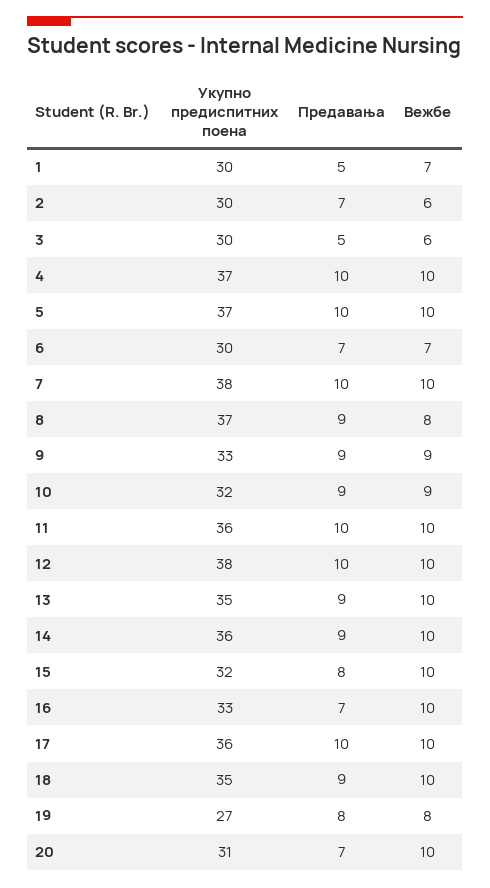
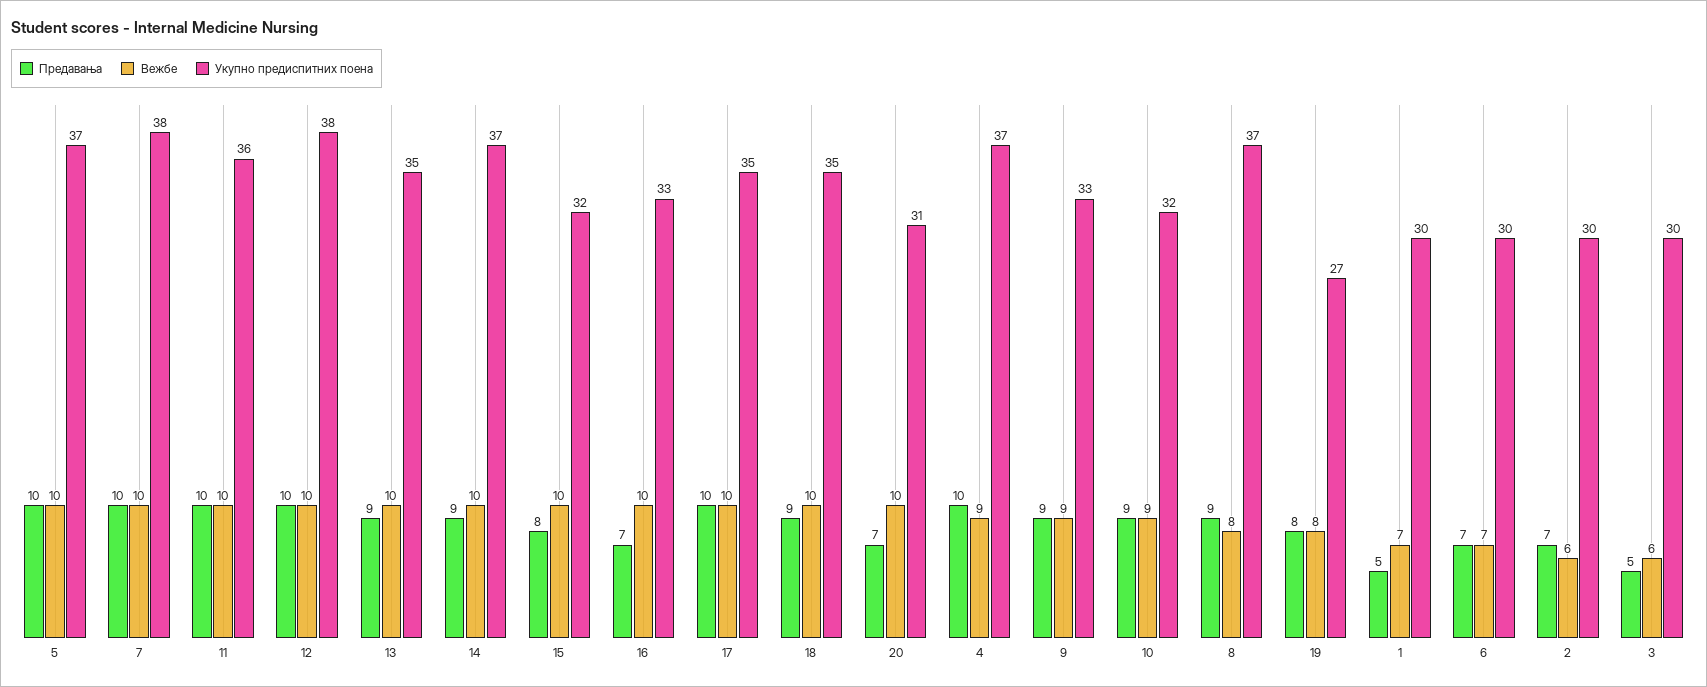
Вежбе, 4: 10 -> 9
Укупно предиспитних поена, 14: 36 -> 37
Укупно предиспитних поена, 17: 36 -> 35

